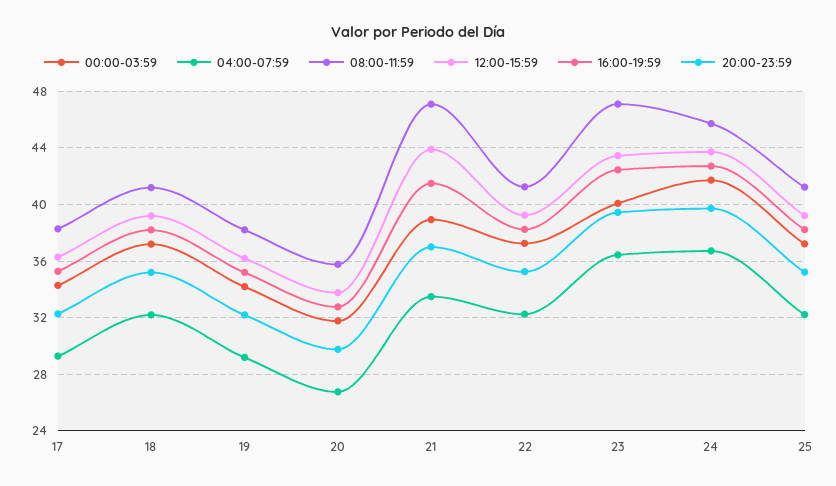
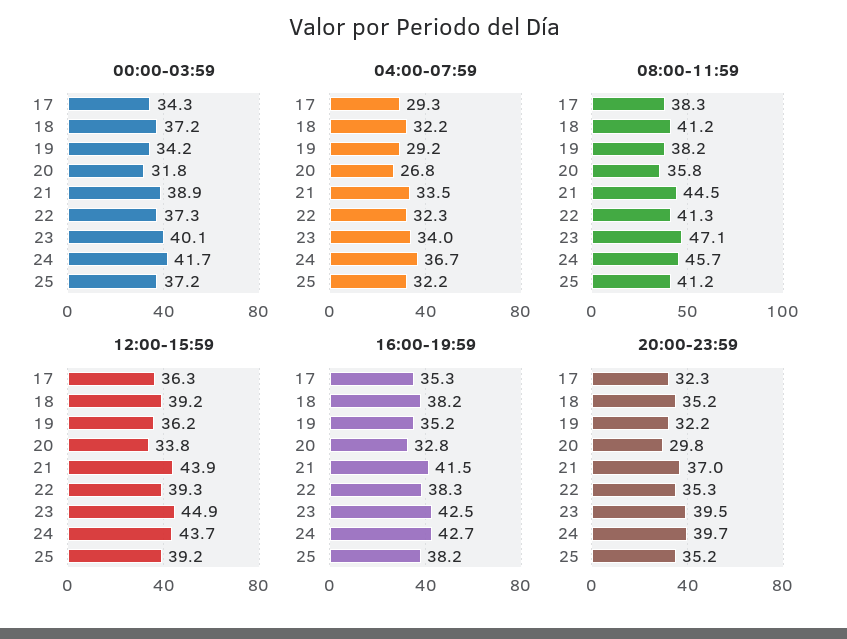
08:00-11:59, 21: 47 -> 44.5
04:00-07:59, 23: 36.5 -> 34
12:00-15:59, 23: 43.5 -> 44.9

